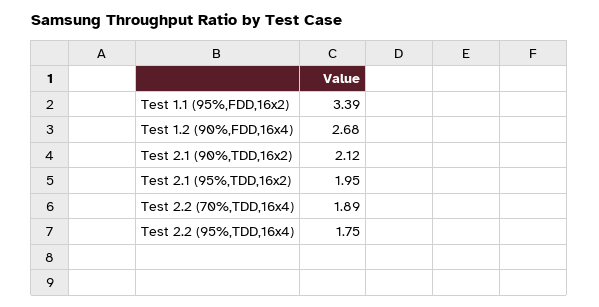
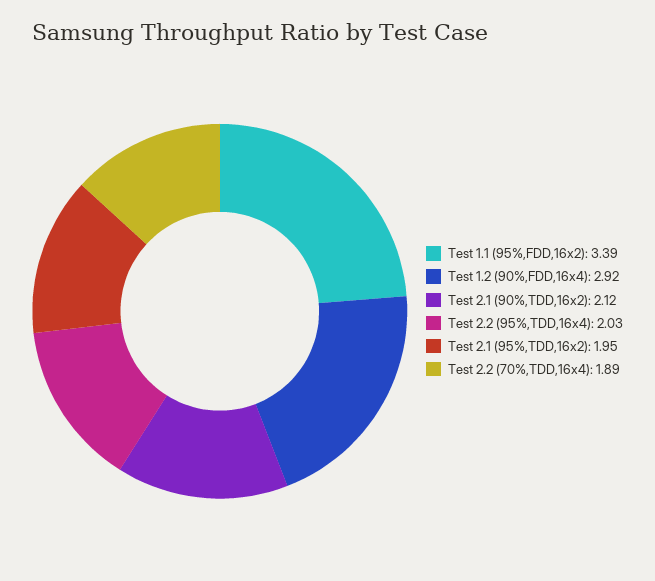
Test 1.2 (90%,FDD,16x4): 2.68 -> 2.92
Test 2.2 (95%,TDD,16x4): 1.75 -> 2.03

